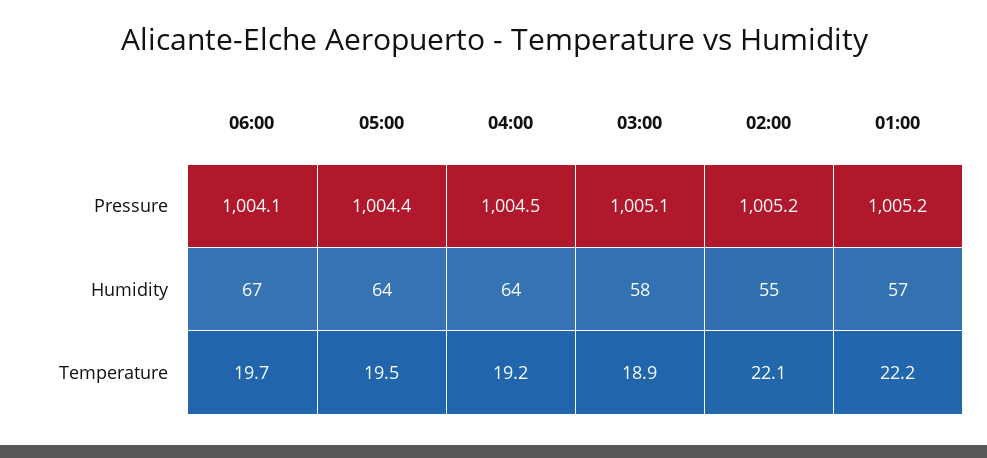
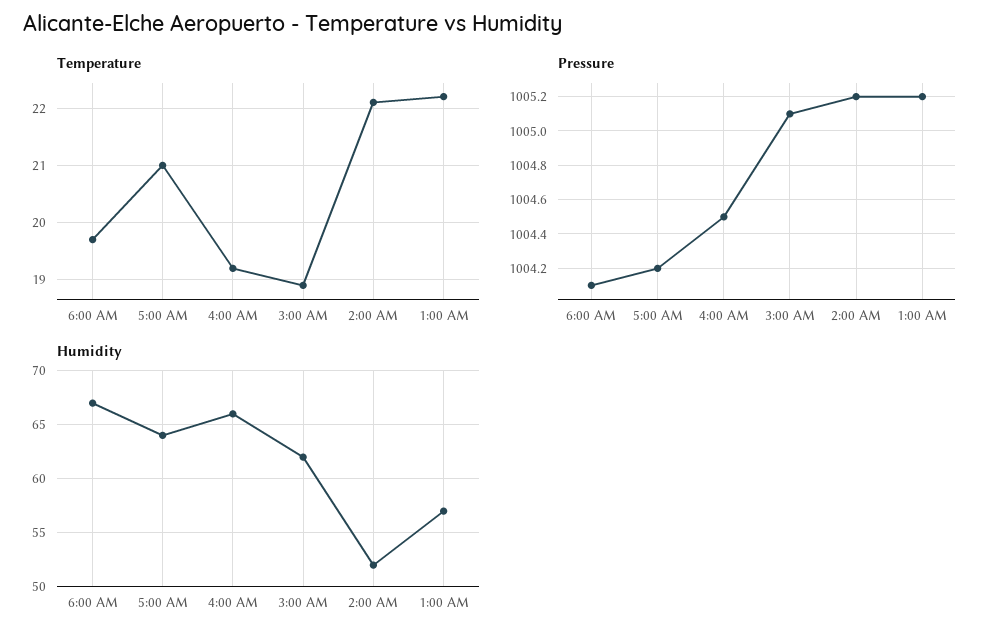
Pressure, 05:00: 1004.4 -> 1004.2
Humidity, 04:00: 64 -> 66
Humidity, 03:00: 58 -> 62
Humidity, 02:00: 55 -> 52
Temperature, 05:00: 19.5 -> 21

